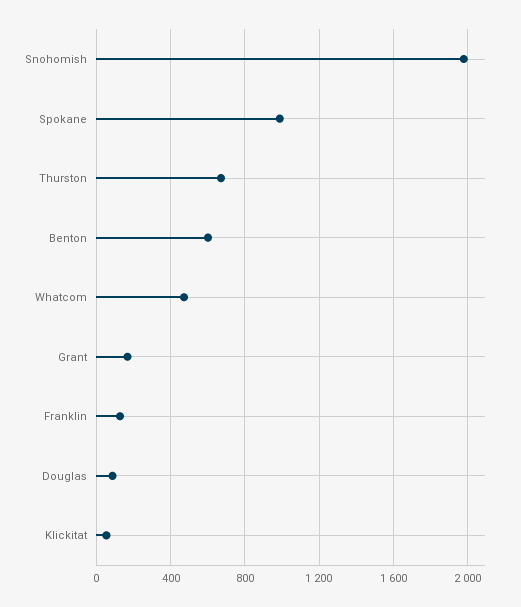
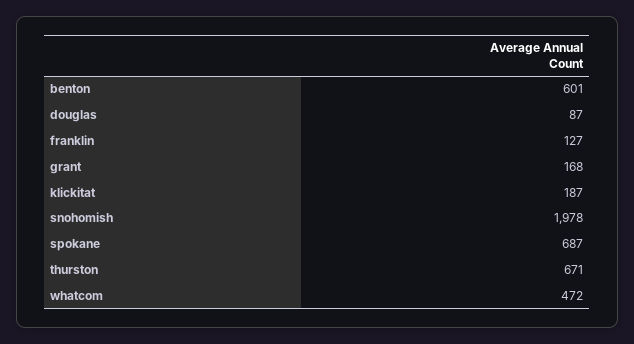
Spokane: 1000 -> 687
Klickitat: 50 -> 187

